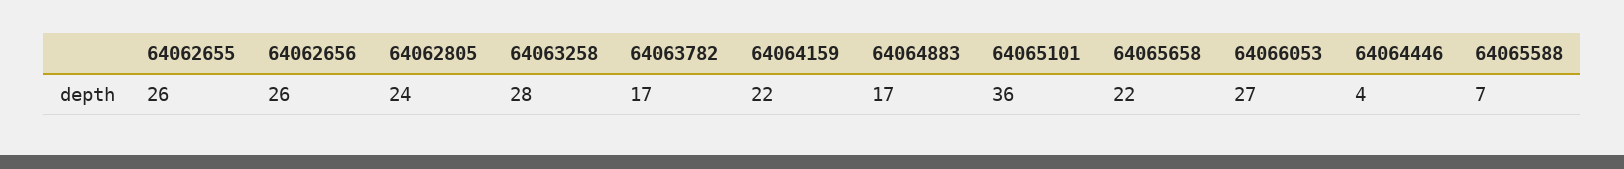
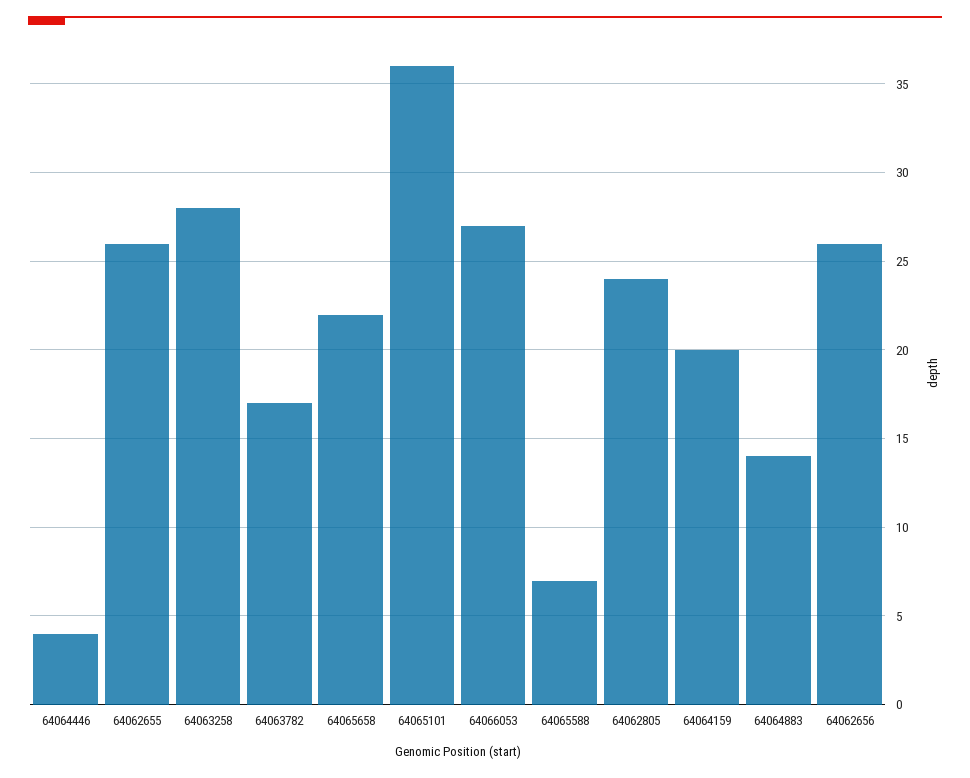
64064159: 22 -> 20
64064883: 17 -> 14

